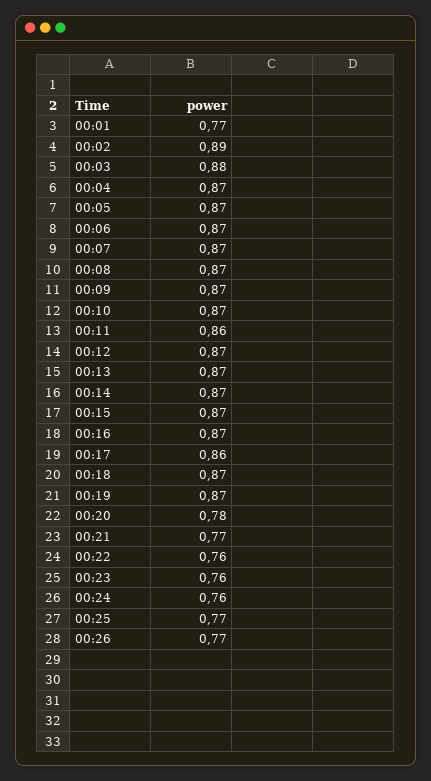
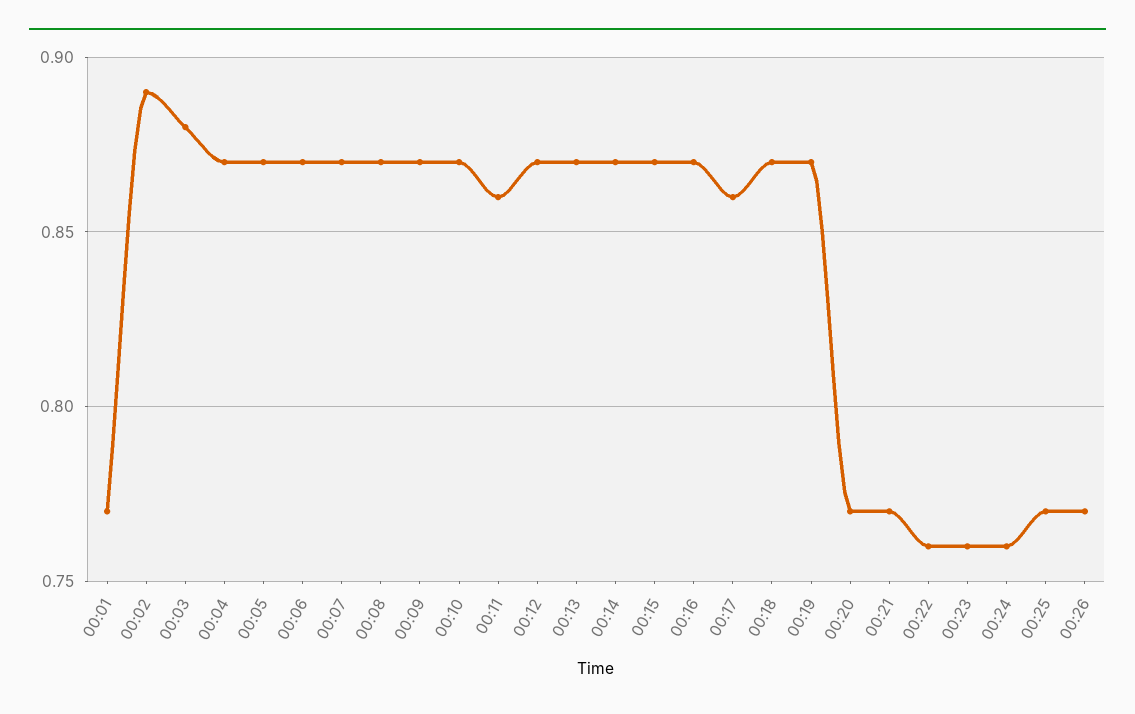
00:20: 0.78 -> 0.77

